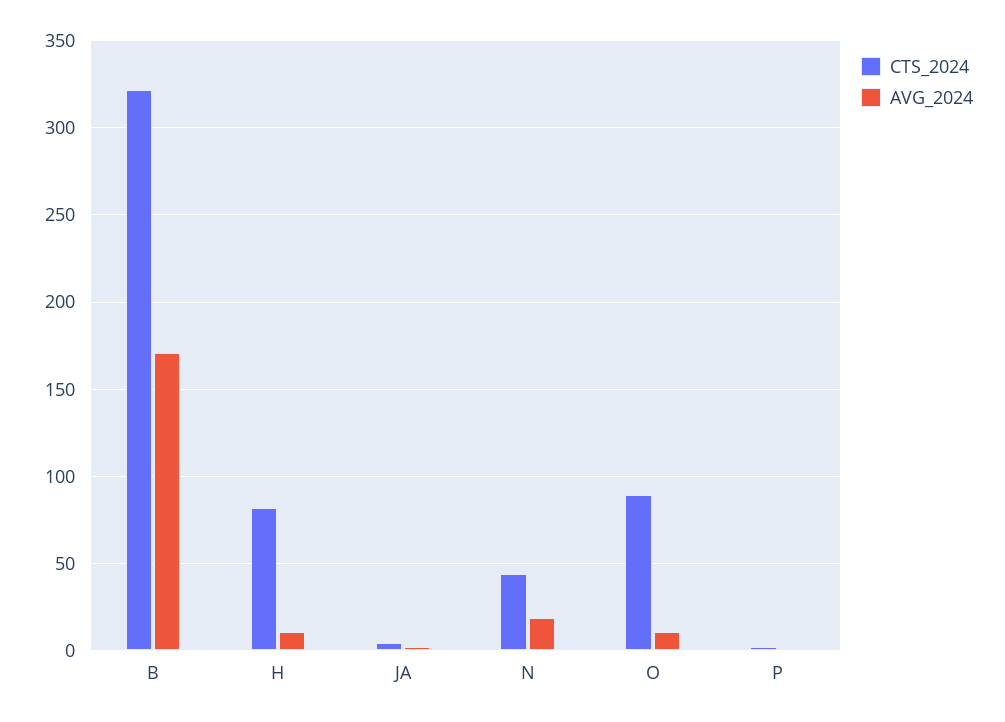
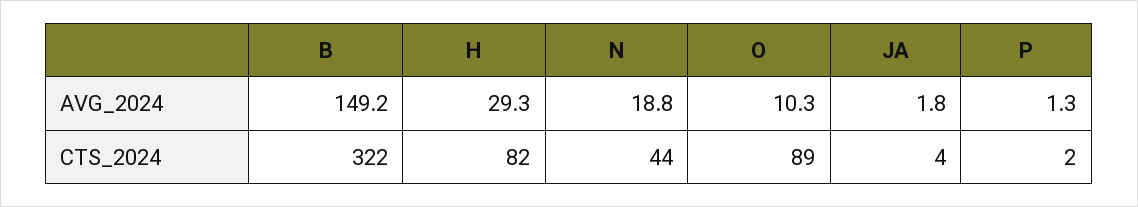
AVG_2024, B: 170 -> 149.2
AVG_2024, H: 10 -> 29.3

